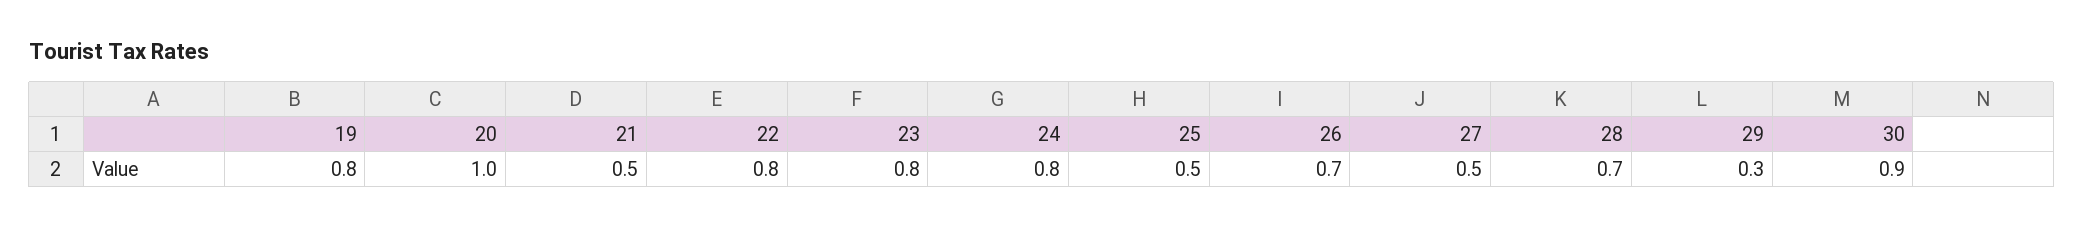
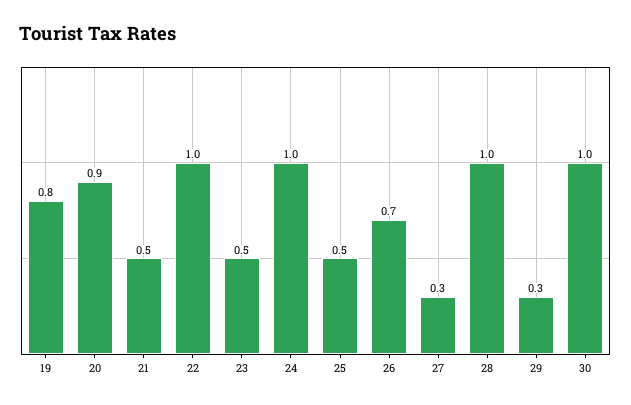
20: 1 -> 0.9
22: 0.8 -> 1
23: 0.8 -> 0.5
24: 0.8 -> 1
27: 0.5 -> 0.3
28: 0.7 -> 1
30: 0.9 -> 1

